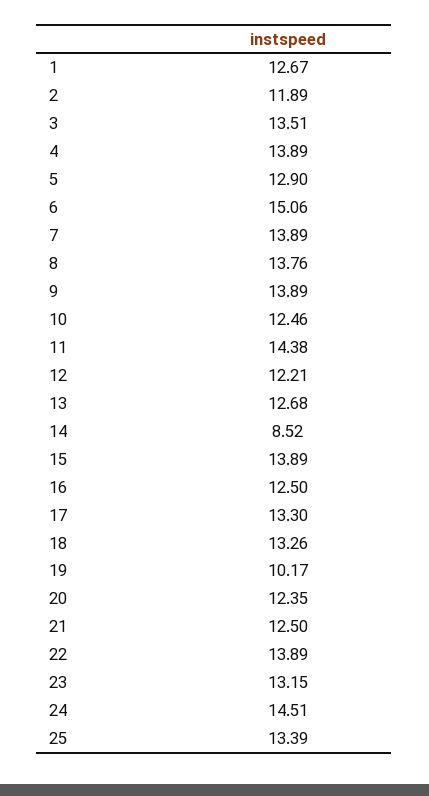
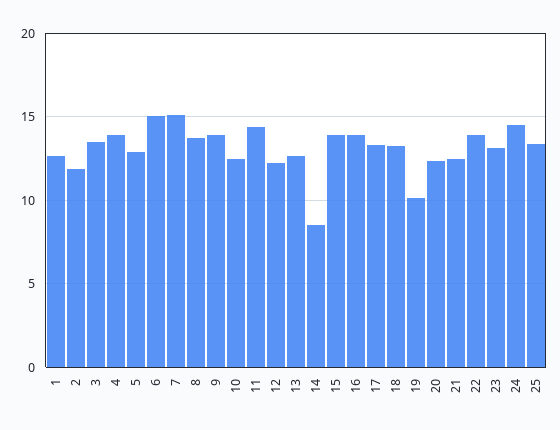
7: 13.89 -> 15
16: 12.5 -> 14

